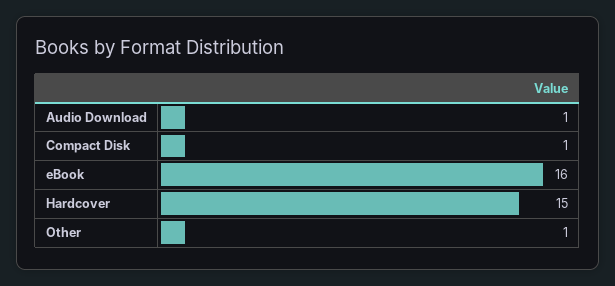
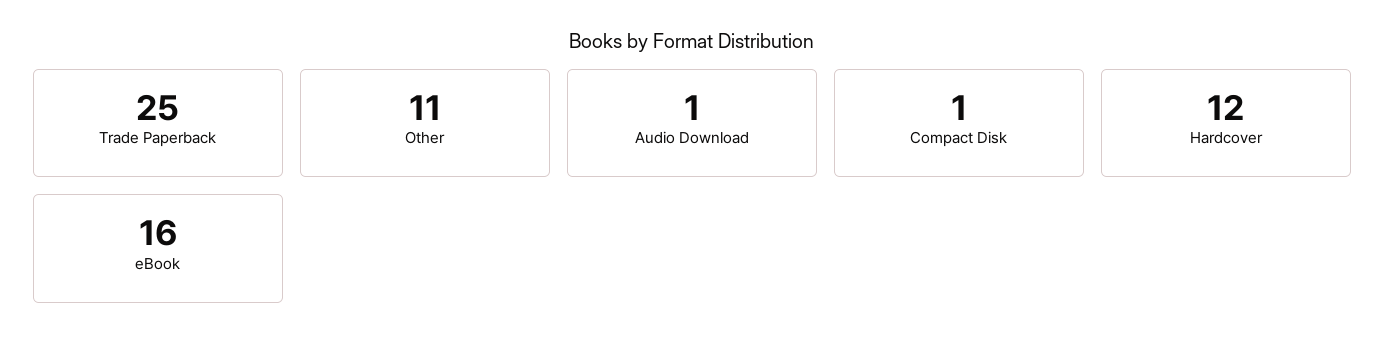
Hardcover: 15 -> 12
Other: 1 -> 11
Trade Paperback: none -> 25

